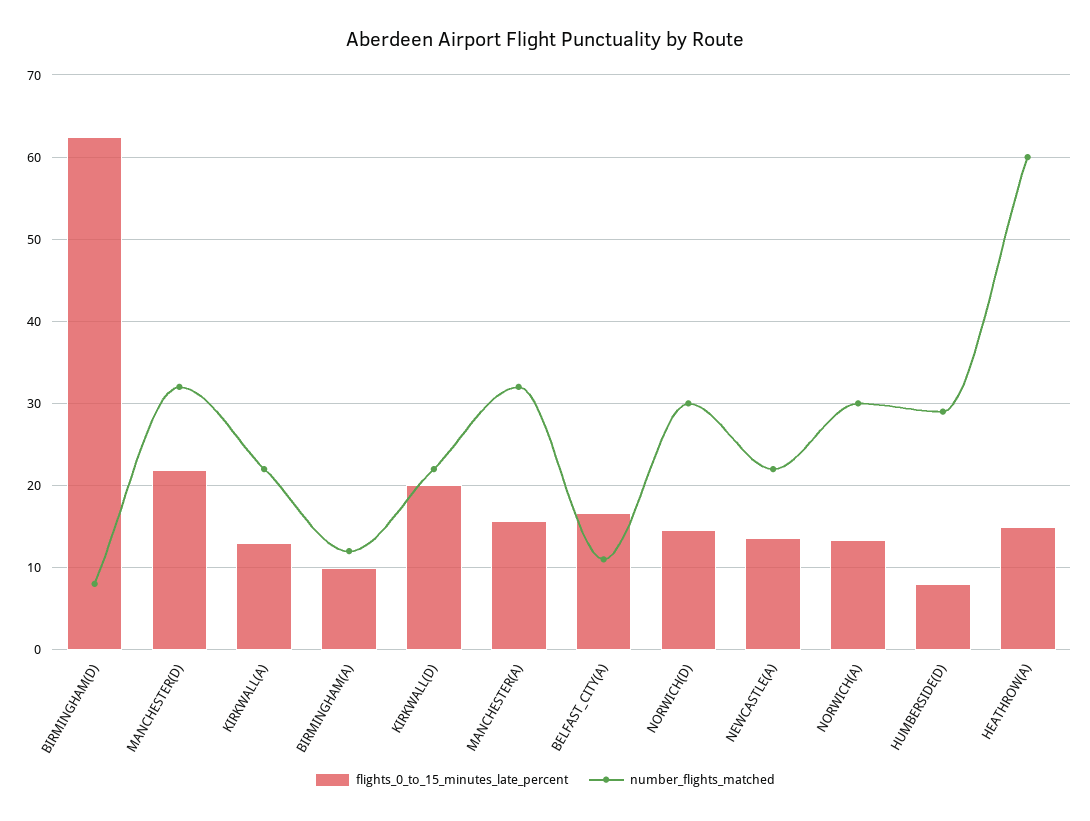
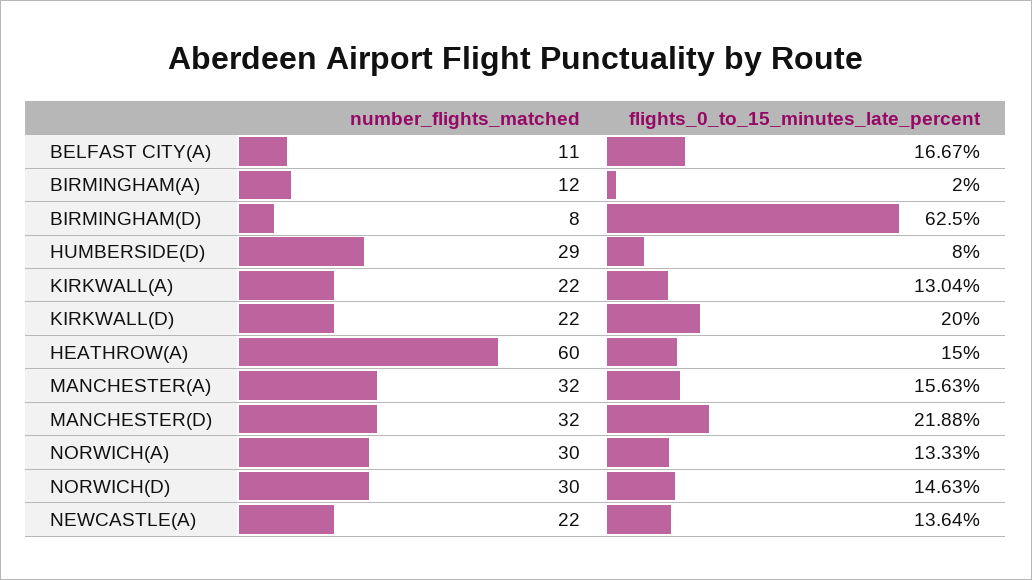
flights_0_to_15_minutes_late_percent, BIRMINGHAM(A): 10 -> 2

